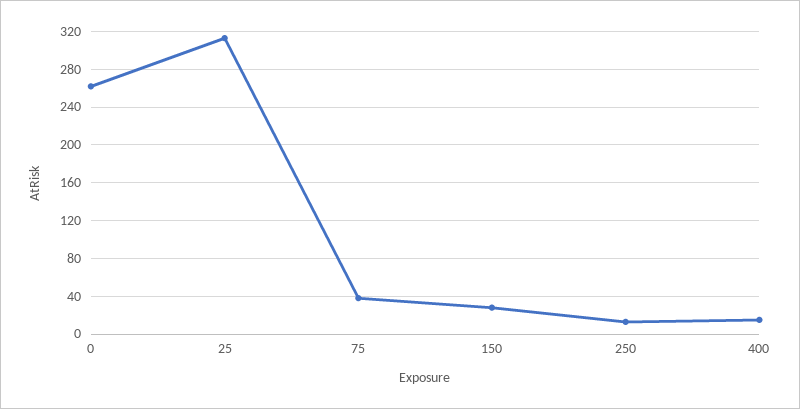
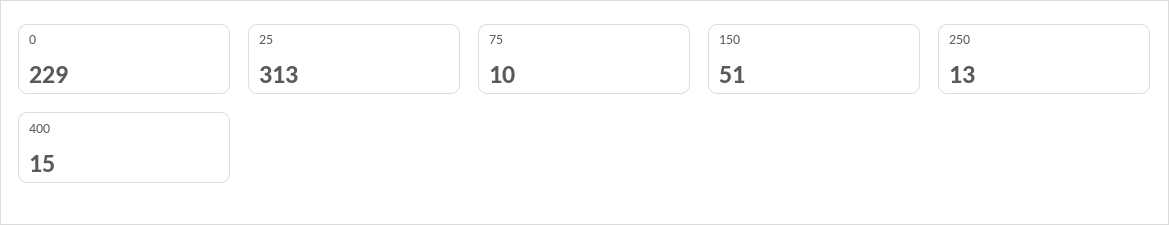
0: 260 -> 229
75: 40 -> 10
150: 30 -> 51

